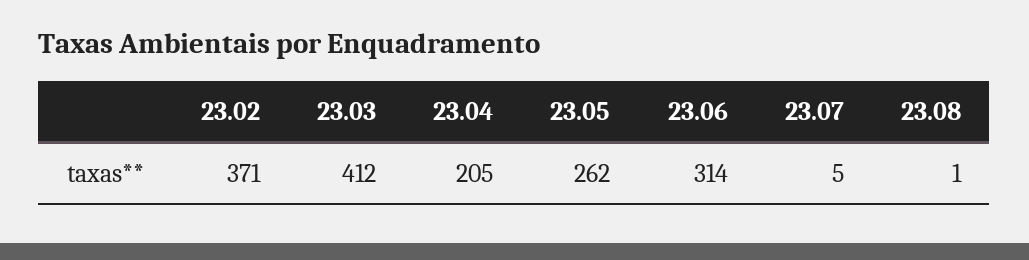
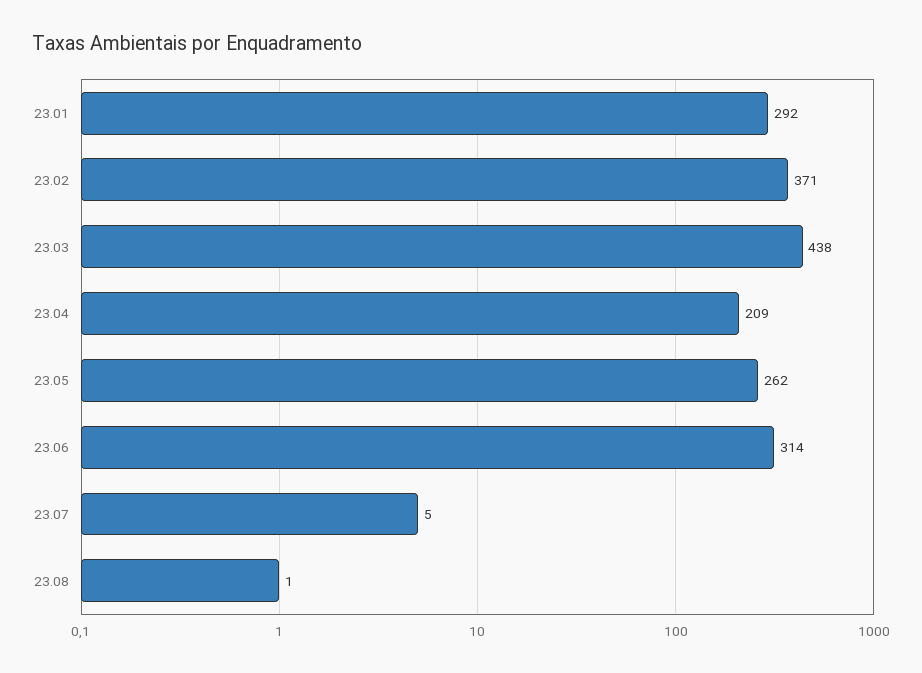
23.03: 412 -> 438
23.04: 205 -> 209
23.01: none -> 292

